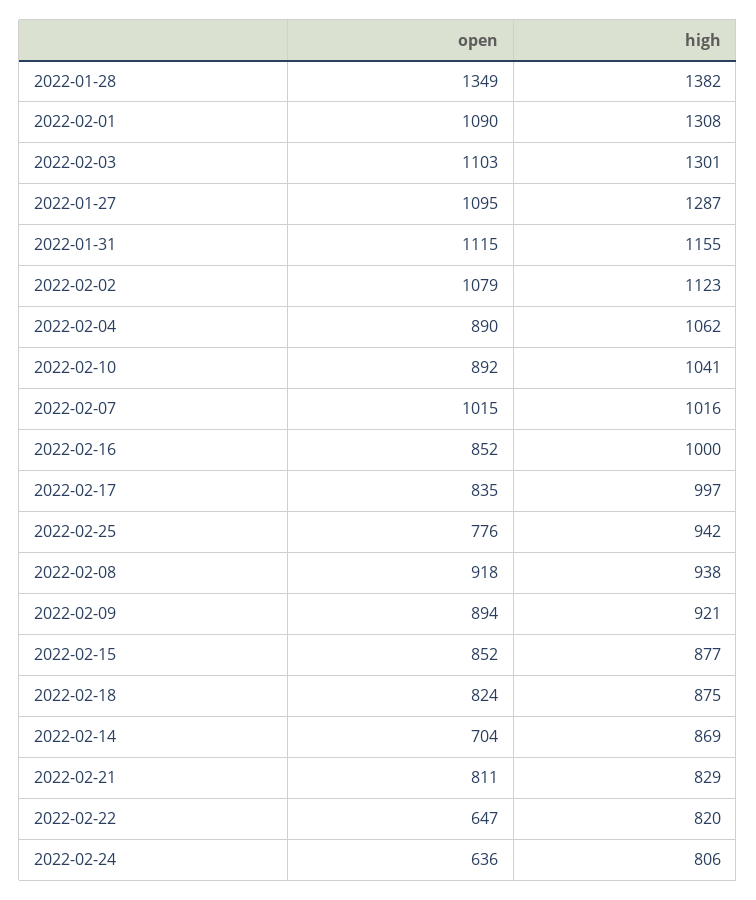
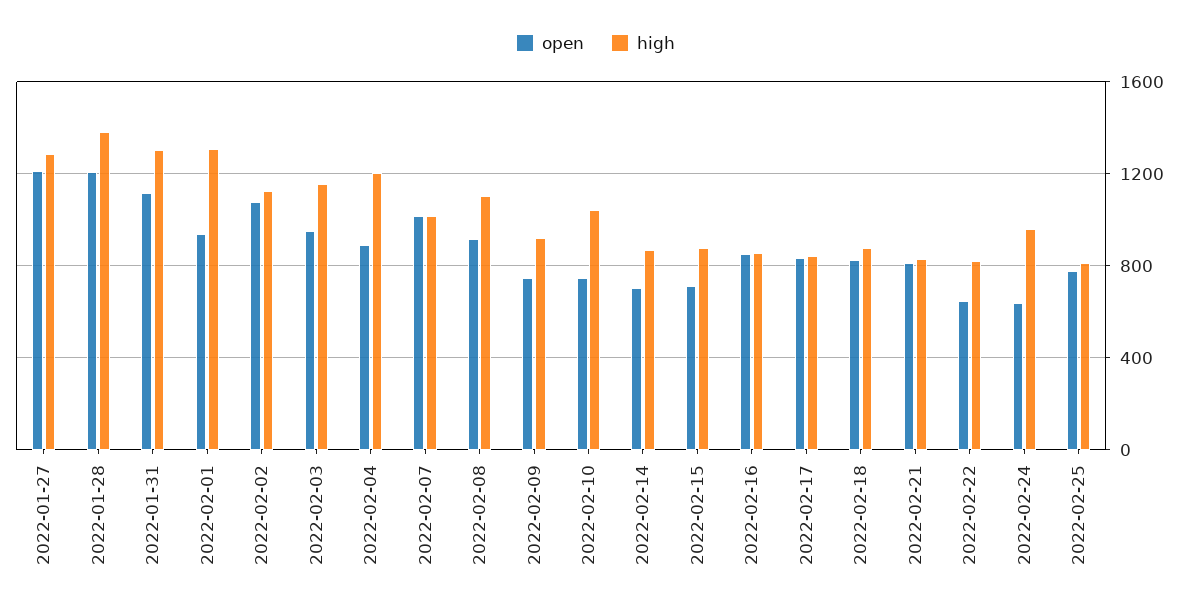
open, 2022-01-28: 1349 -> 1200
open, 2022-02-01: 1090 -> 950
open, 2022-02-03: 1103 -> 950
high, 2022-02-03: 1301 -> 1150
open, 2022-01-27: 1095 -> 1200
high, 2022-01-31: 1155 -> 1300
high, 2022-02-04: 1062 -> 1200
open, 2022-02-10: 892 -> 750
high, 2022-02-16: 1000 -> 850
high, 2022-02-17: 997 -> 850
high, 2022-02-25: 942 -> 800
high, 2022-02-08: 938 -> 1100
open, 2022-02-09: 894 -> 750
open, 2022-02-15: 852 -> 700
high, 2022-02-24: 806 -> 950

